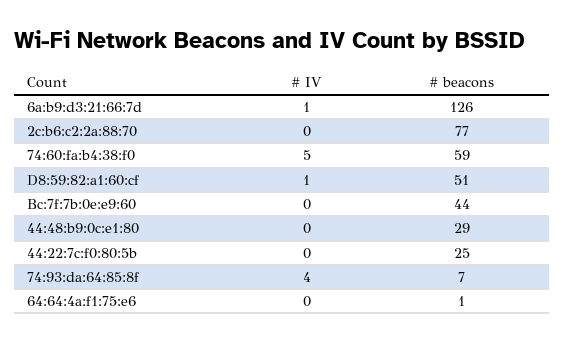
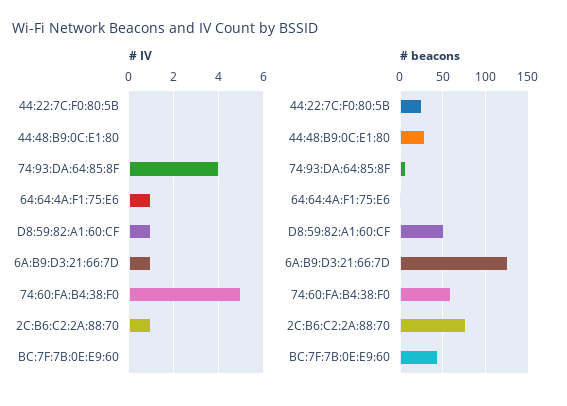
# IV, 2c:b6:c2:2a:88:70: 0 -> 1
# IV, 64:64:4a:f1:75:e6: 0 -> 1

